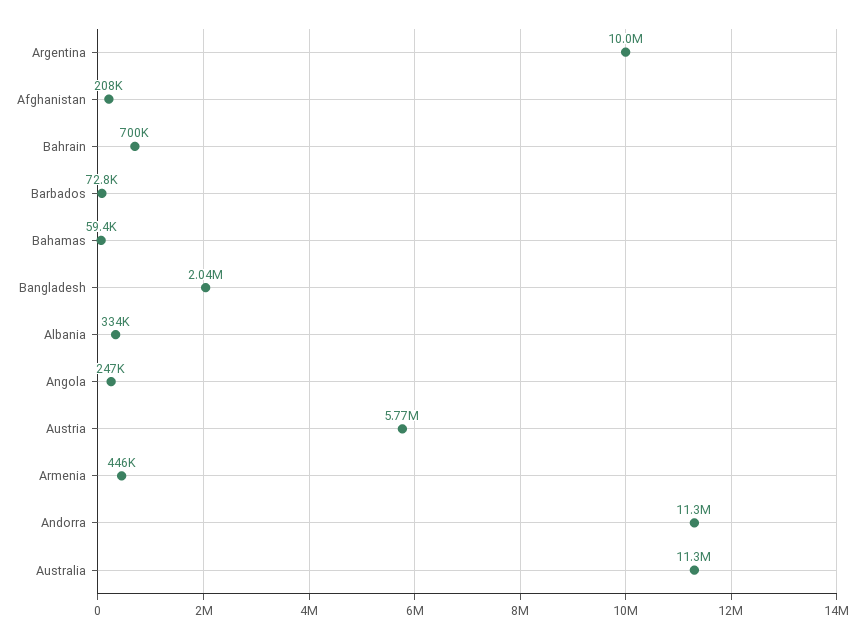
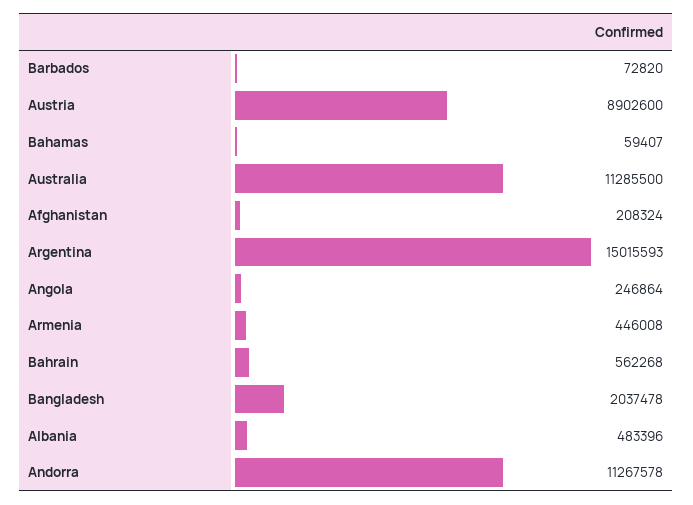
Argentina: 10000000 -> 15015593
Bahrain: 700000 -> 562268
Albania: 334000 -> 483396
Austria: 5770000 -> 8902600

